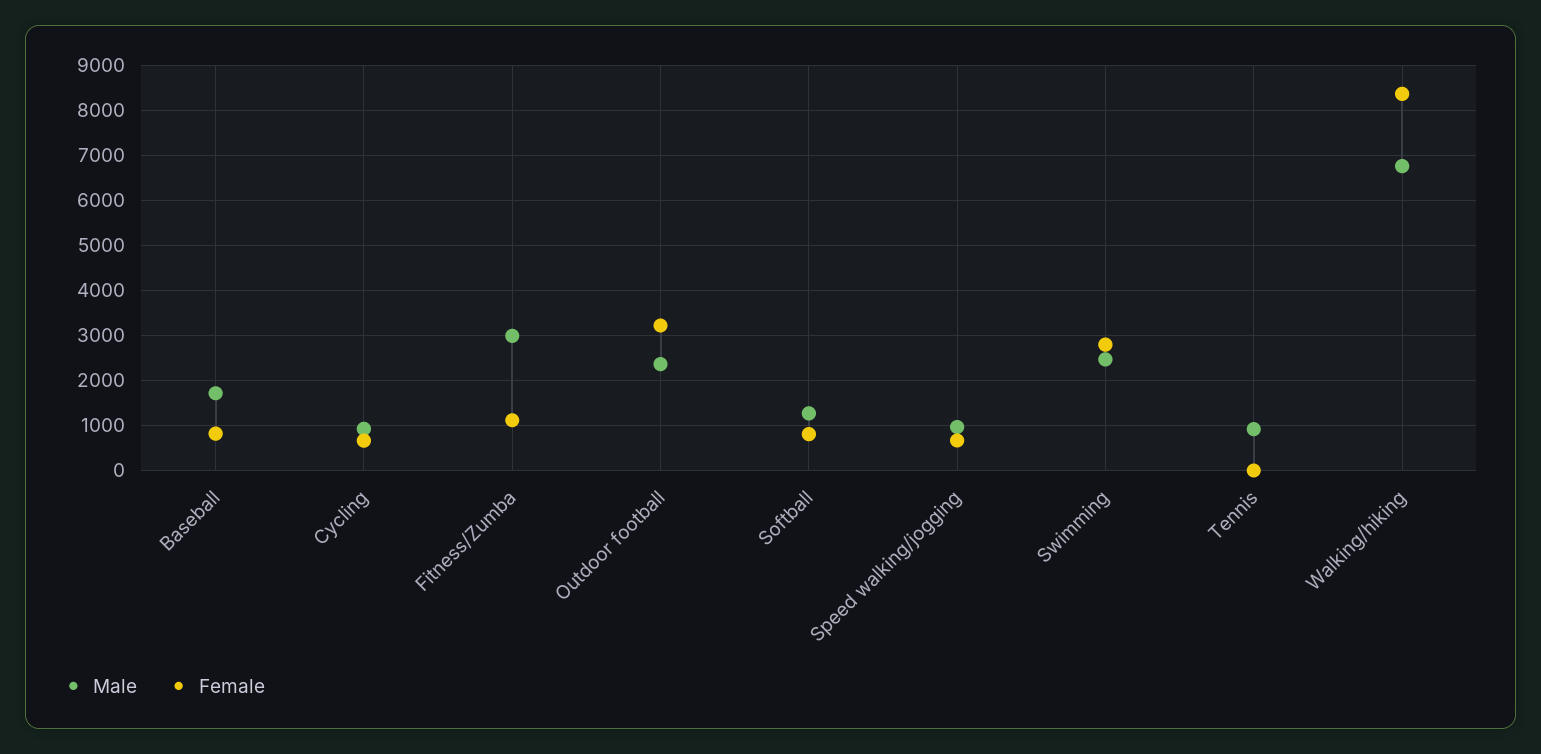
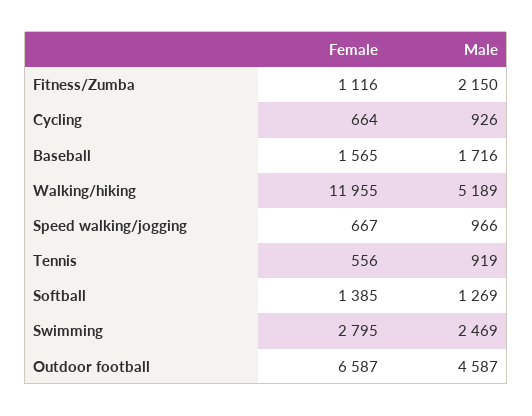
Female, Baseball: 800 -> 1565
Male, Fitness/Zumba: 3000 -> 2150
Male, Outdoor football: 2400 -> 4587
Female, Outdoor football: 3200 -> 6587
Female, Softball: 800 -> 1385
Female, Tennis: 0 -> 556
Male, Walking/hiking: 6800 -> 5189
Female, Walking/hiking: 8400 -> 11955

